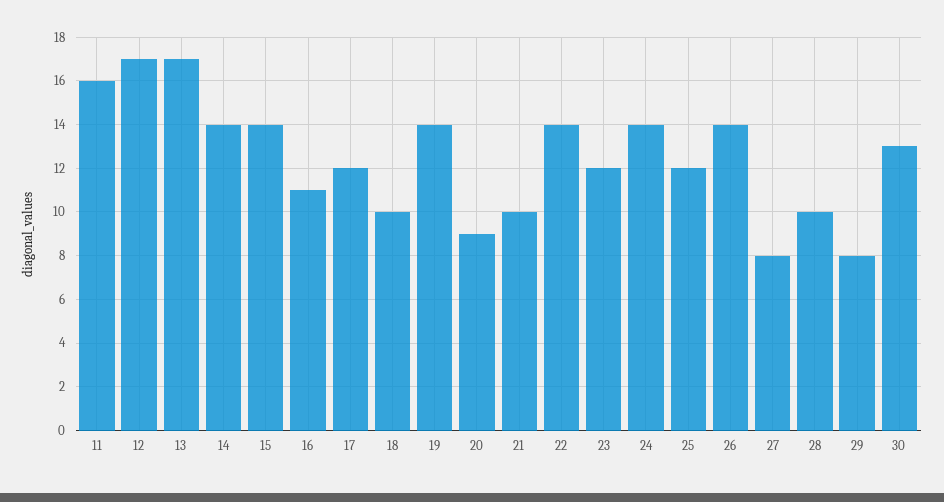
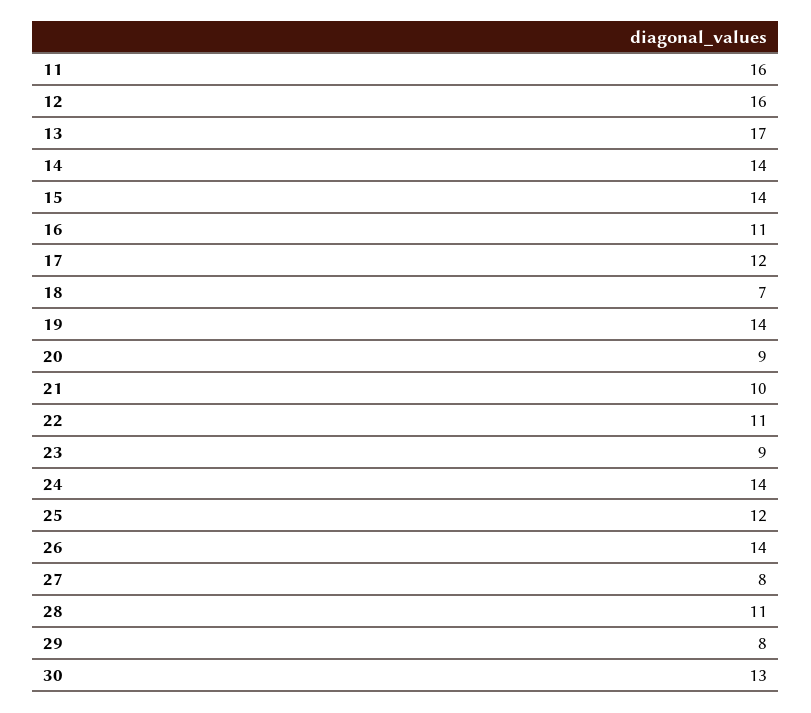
12: 17 -> 16
18: 10 -> 7
22: 14 -> 11
23: 12 -> 9
28: 10 -> 11

